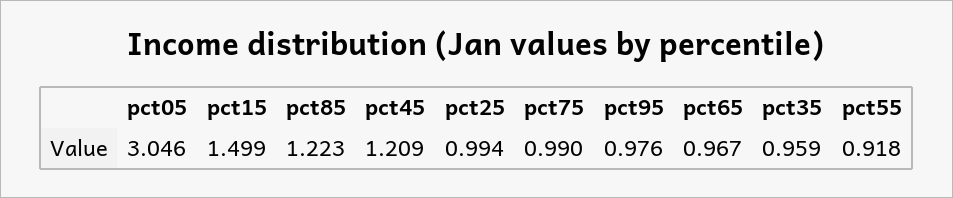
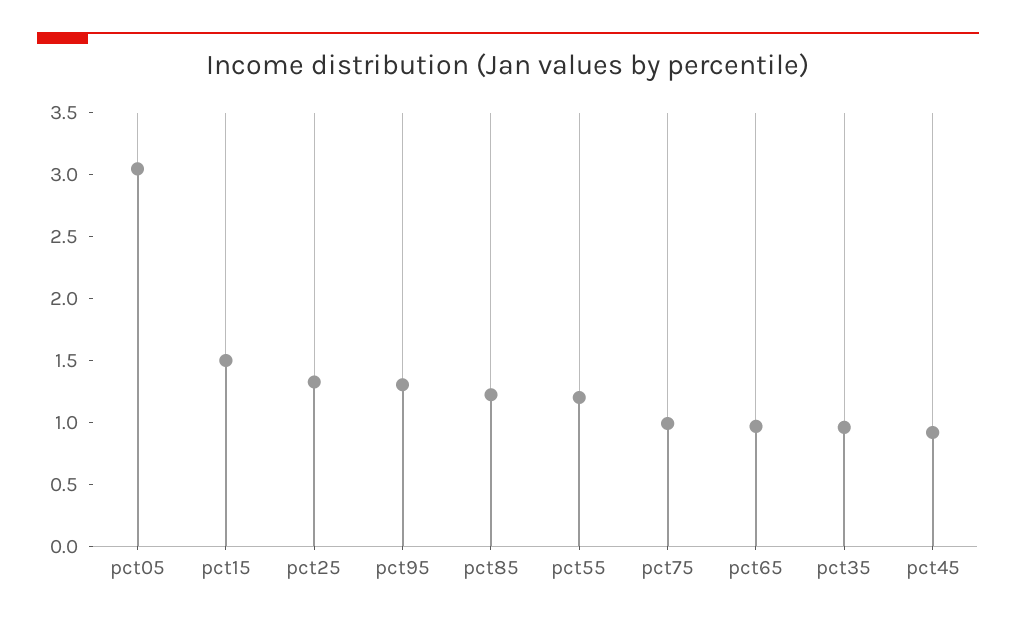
pct45: 1.209 -> 0.9
pct25: 0.994 -> 1.3
pct95: 0.976 -> 1.3
pct55: 0.918 -> 1.2

